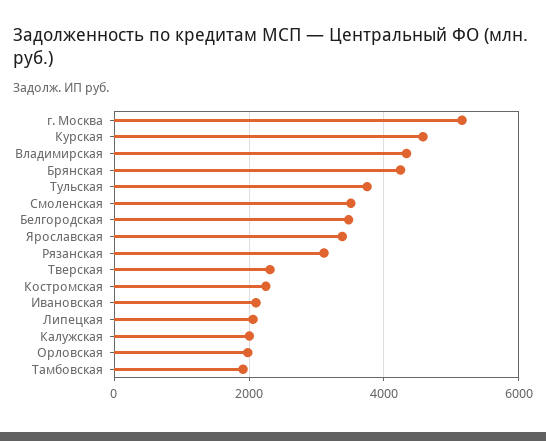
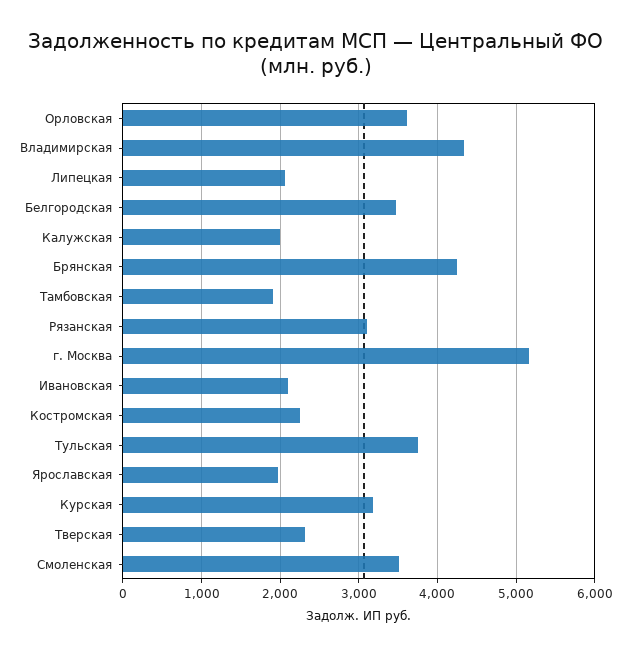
Курская: 4600 -> 3200
Ярославская: 3400 -> 2000
Орловская: 2000 -> 3600

